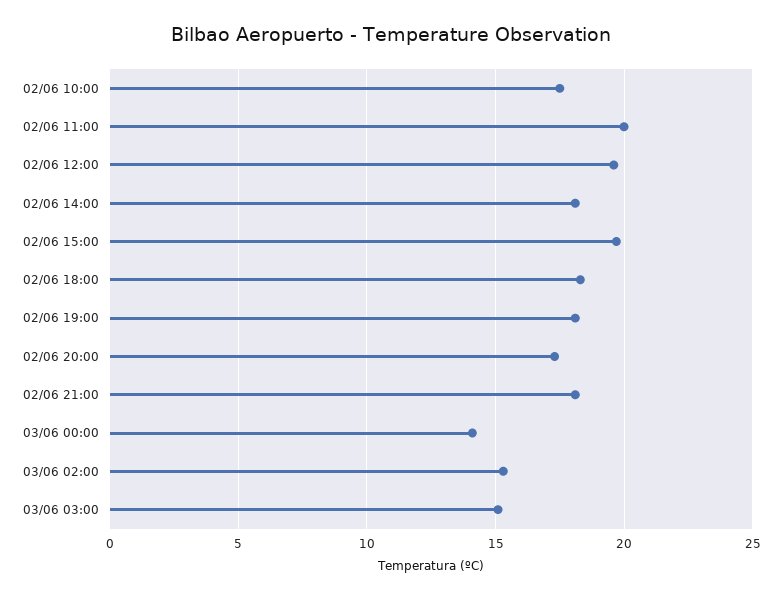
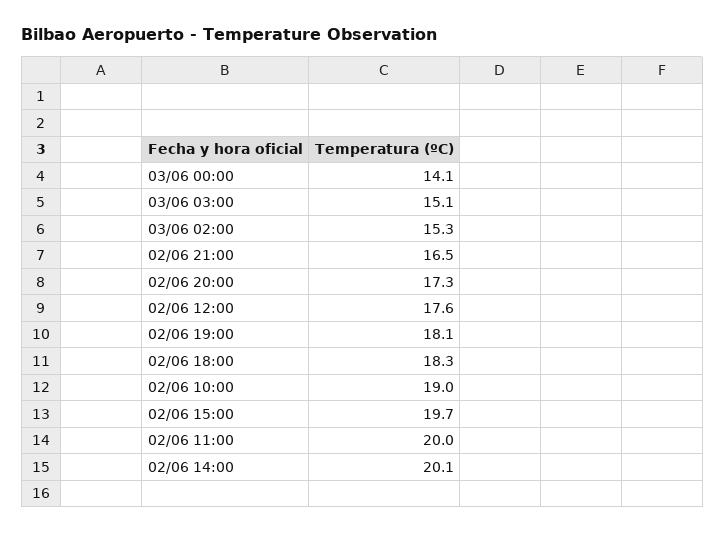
02/06 10:00: 17.5 -> 19
02/06 12:00: 19.5 -> 17.6
02/06 14:00: 18 -> 20.1
02/06 21:00: 18 -> 16.5

